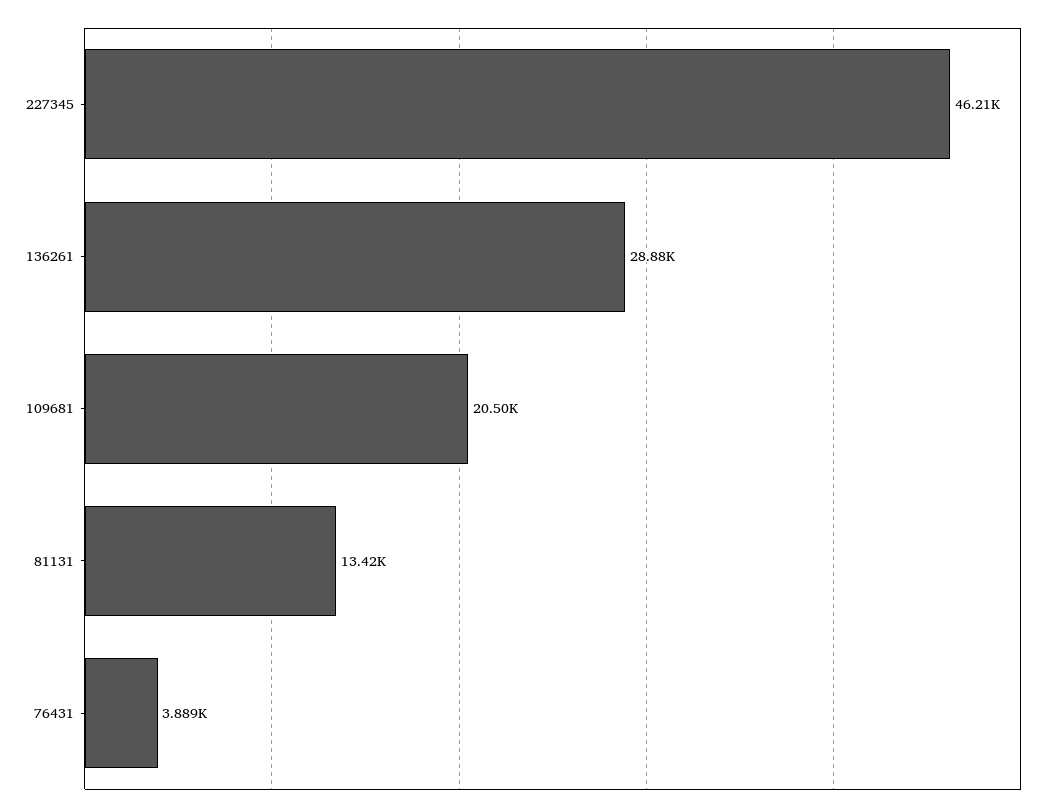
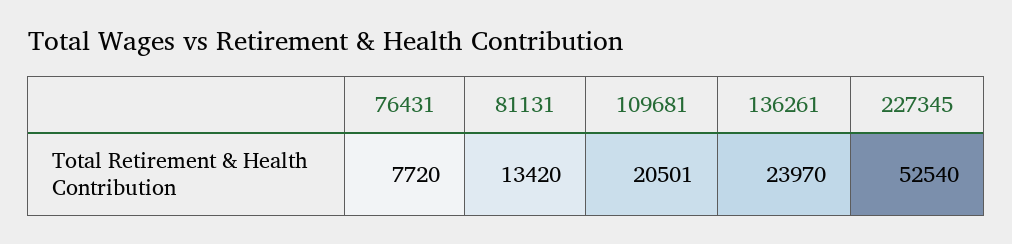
227345: 46210 -> 52540
136261: 28880 -> 23970
76431: 3889 -> 7720

